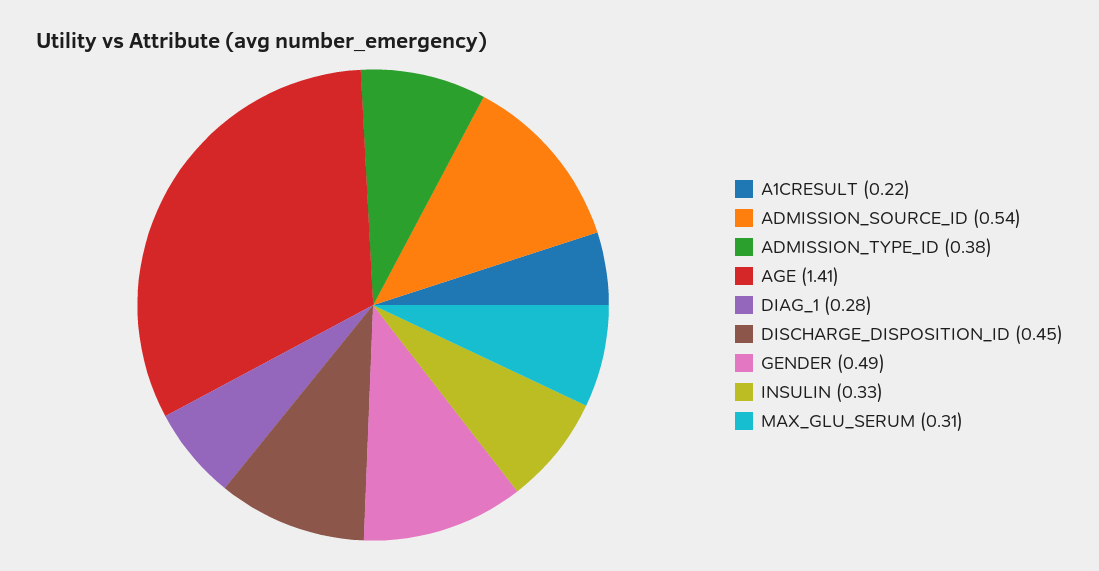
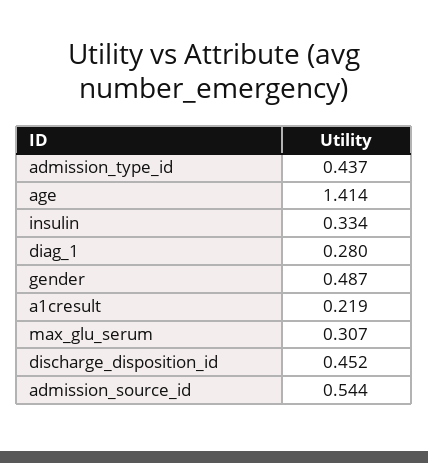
ADMISSION_TYPE_ID: 0.38 -> 0.437

